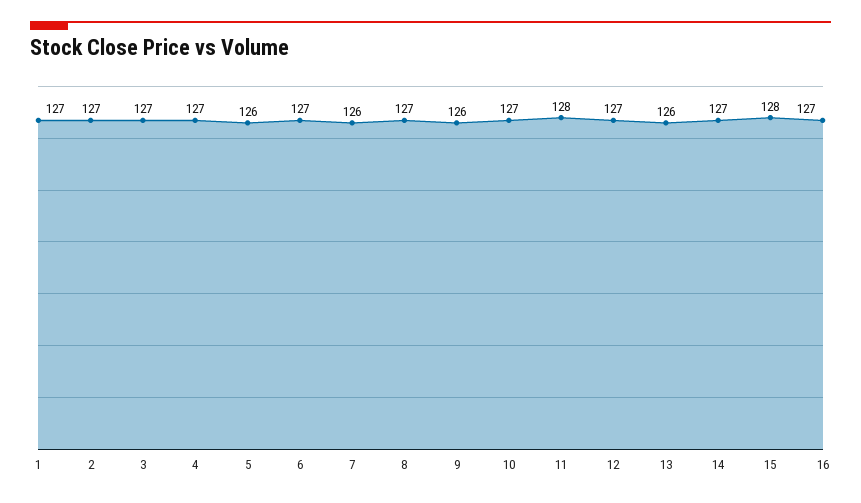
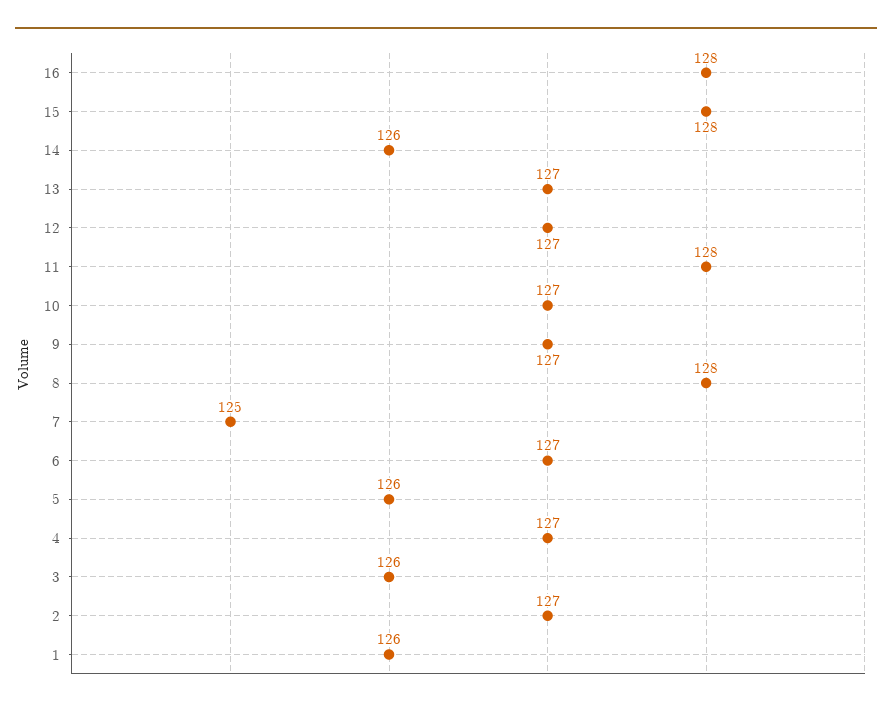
1: 127 -> 126
3: 127 -> 126
7: 126 -> 125
8: 127 -> 128
9: 126 -> 127
13: 126 -> 127
14: 127 -> 126
16: 127 -> 128

